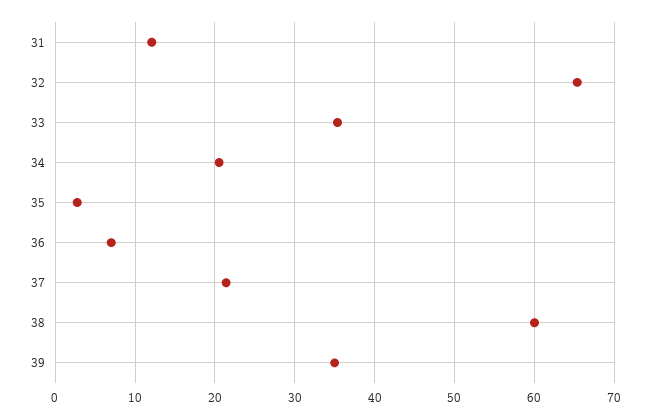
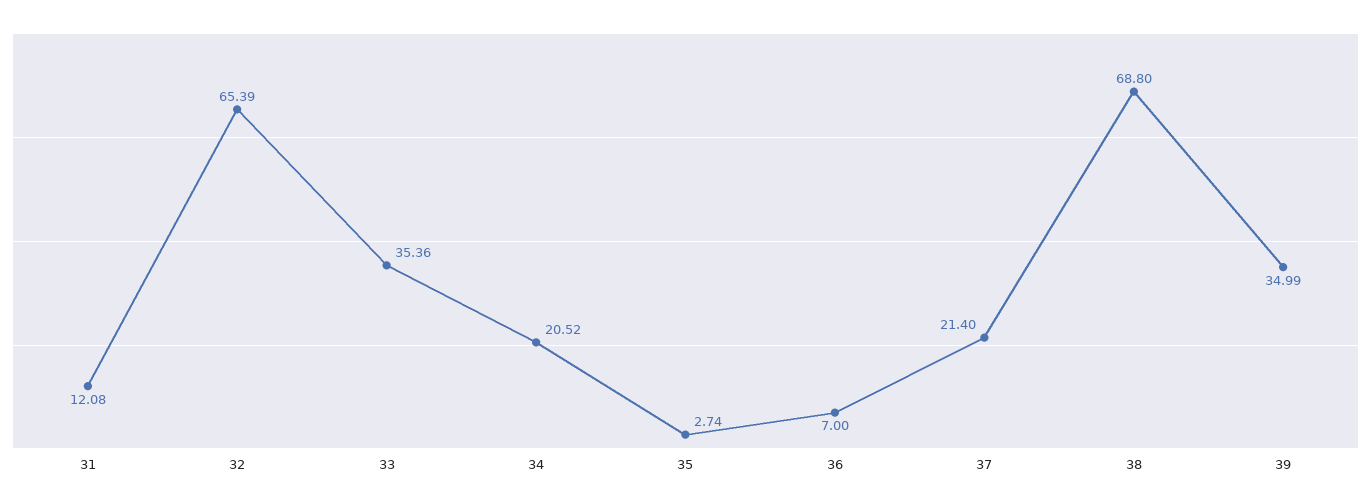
38: 60 -> 68.8

